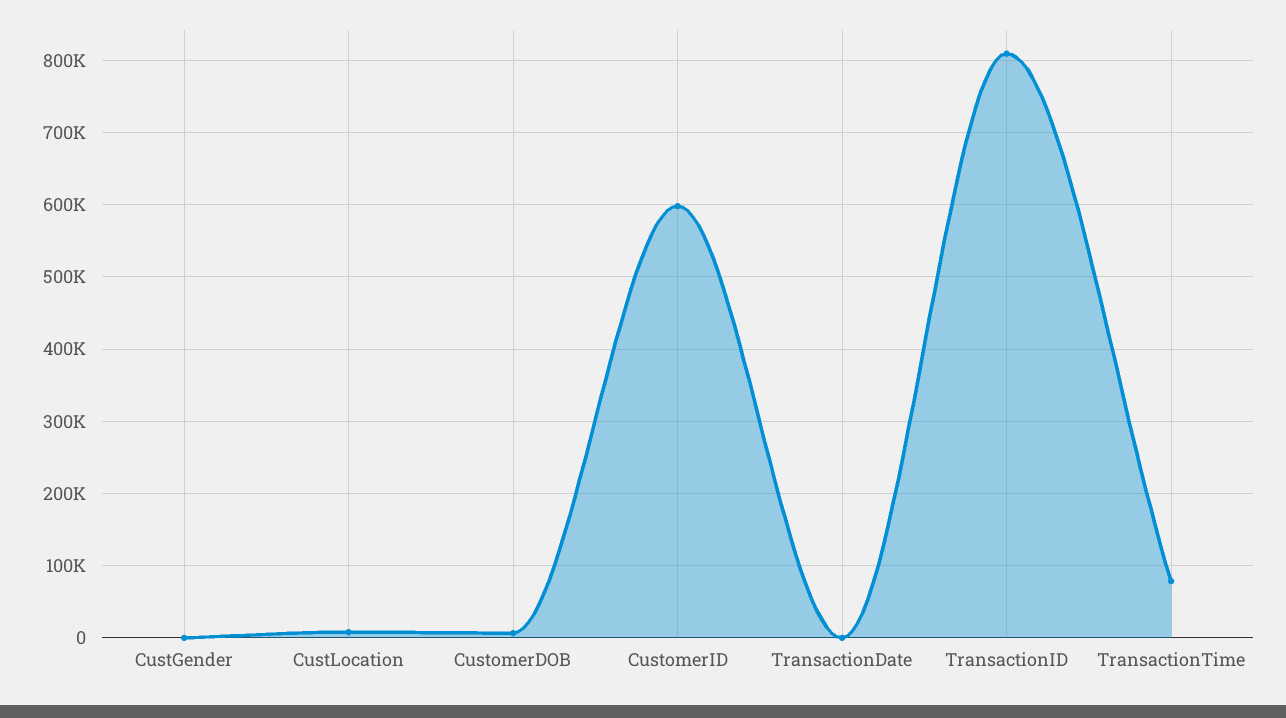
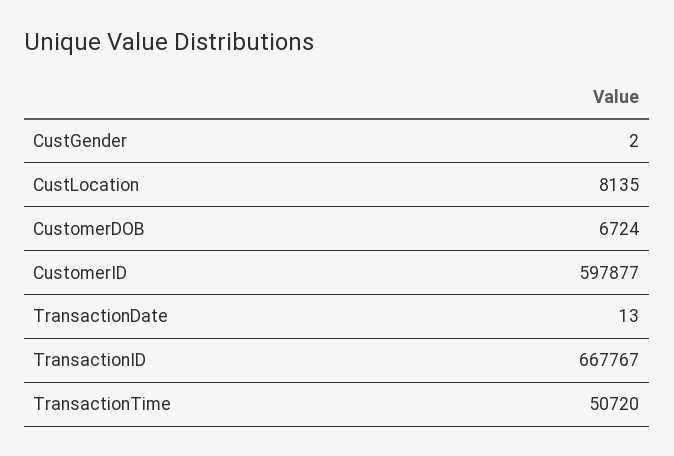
TransactionID: 810000 -> 667767
TransactionTime: 80000 -> 50720

